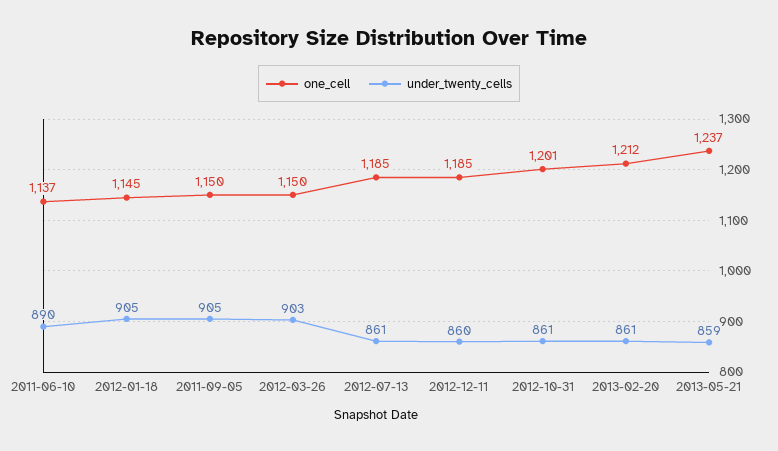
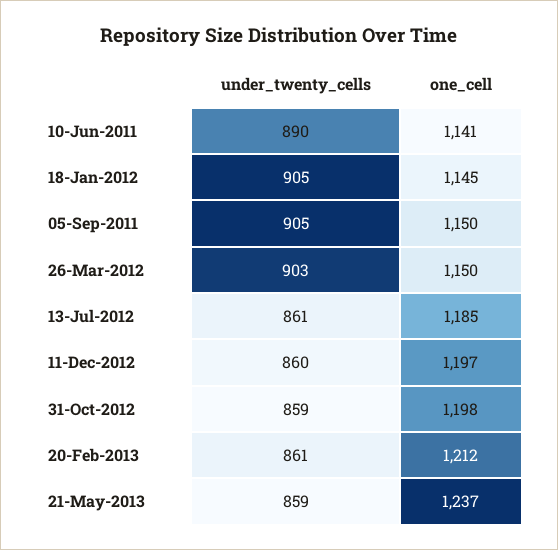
one_cell, 2011-06-10: 1137 -> 1141
one_cell, 2012-12-11: 1185 -> 1197
one_cell, 2012-10-31: 1201 -> 1198
under_twenty_cells, 2012-10-31: 861 -> 859

